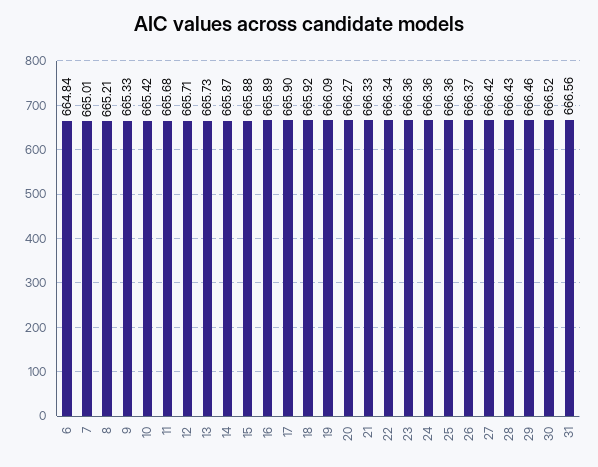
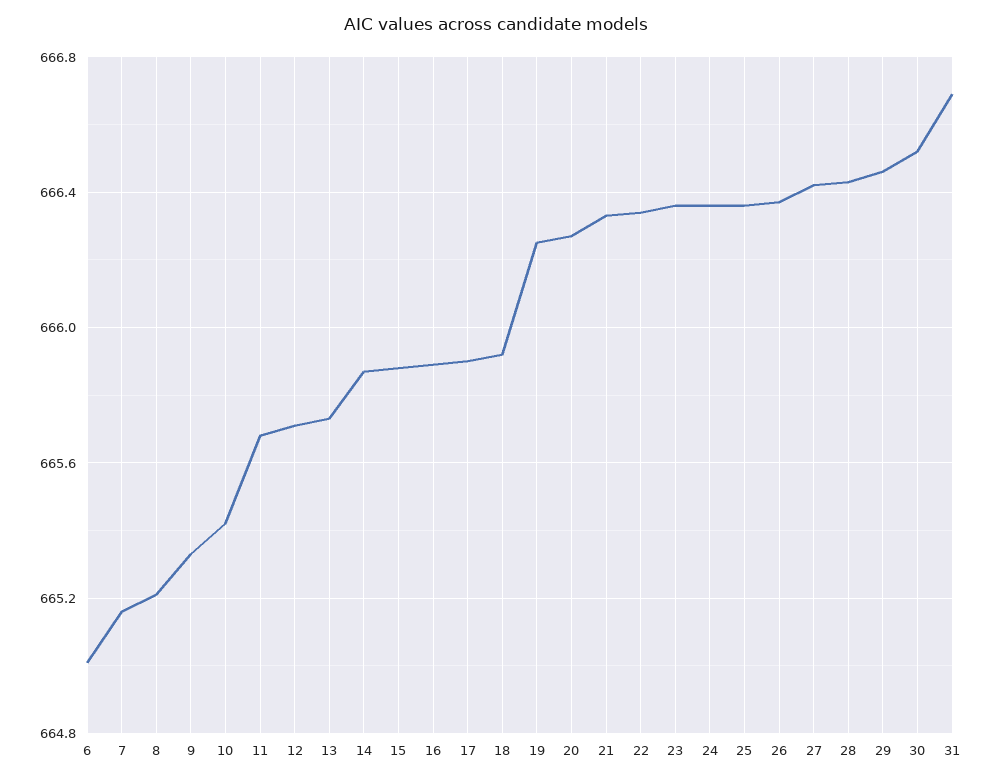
6: 664.84 -> 665
7: 665.01 -> 665.15
19: 666.09 -> 666.25
31: 666.56 -> 666.7

